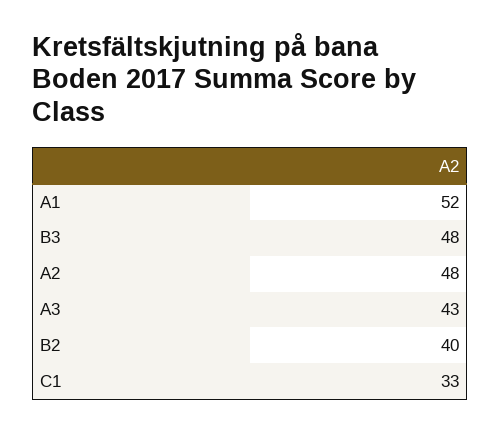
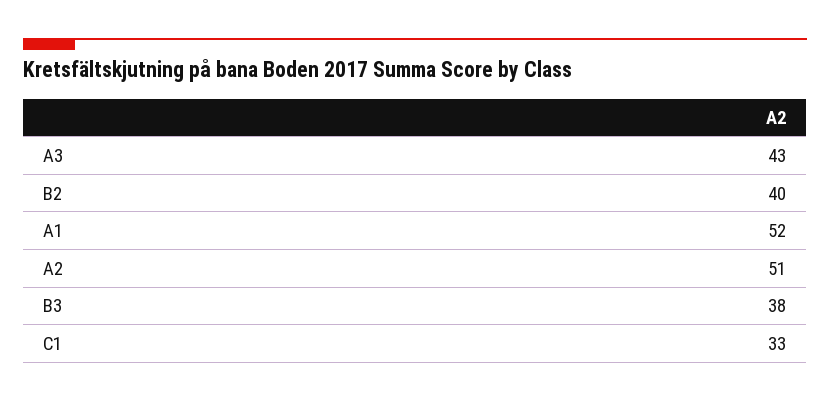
B3: 48 -> 38
A2: 48 -> 51

